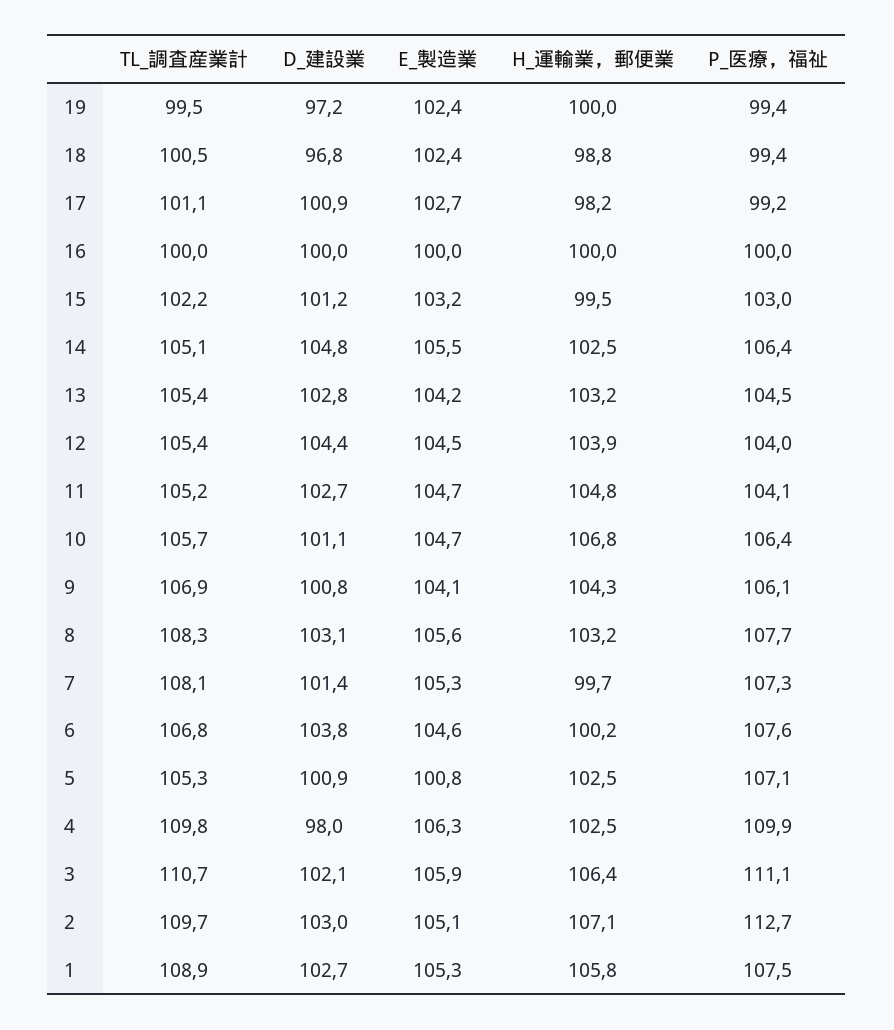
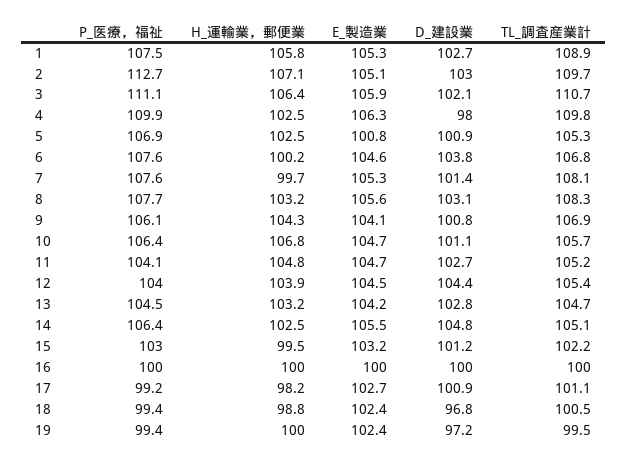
TL_調査産業計, 13: 105.4 -> 104.7
P_医療，福祉, 7: 107.3 -> 107.6
P_医療，福祉, 5: 107.1 -> 106.9

